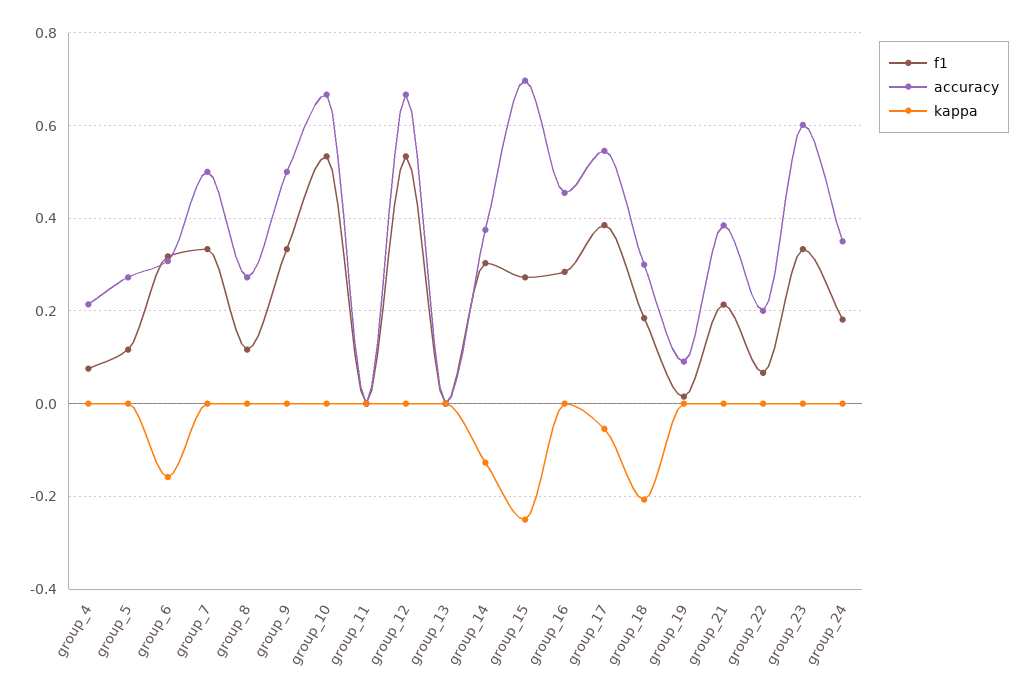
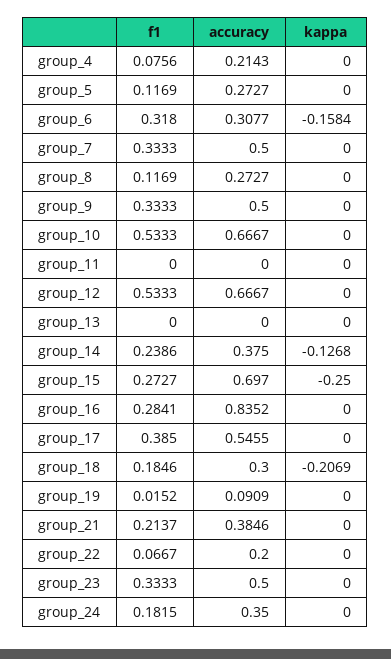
f1, group_14: 0.3 -> 0.2386
accuracy, group_16: 0.46 -> 0.8352
kappa, group_17: -0.06 -> 0
accuracy, group_23: 0.6 -> 0.5

